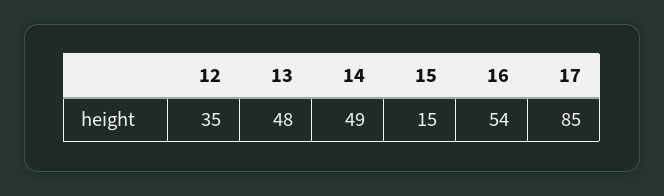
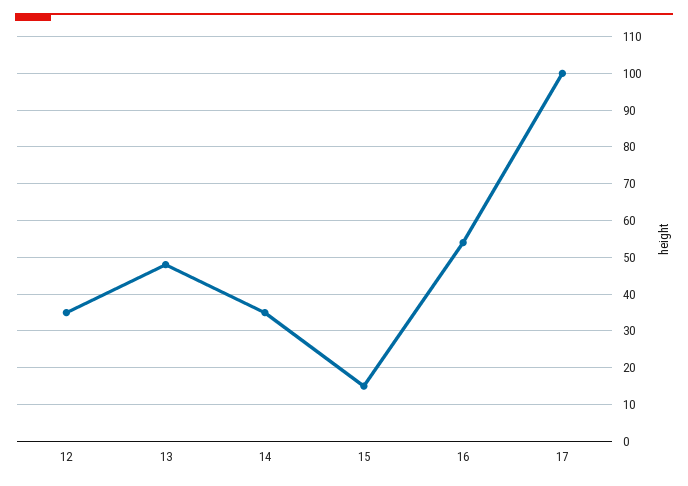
14: 49 -> 35
17: 85 -> 100

